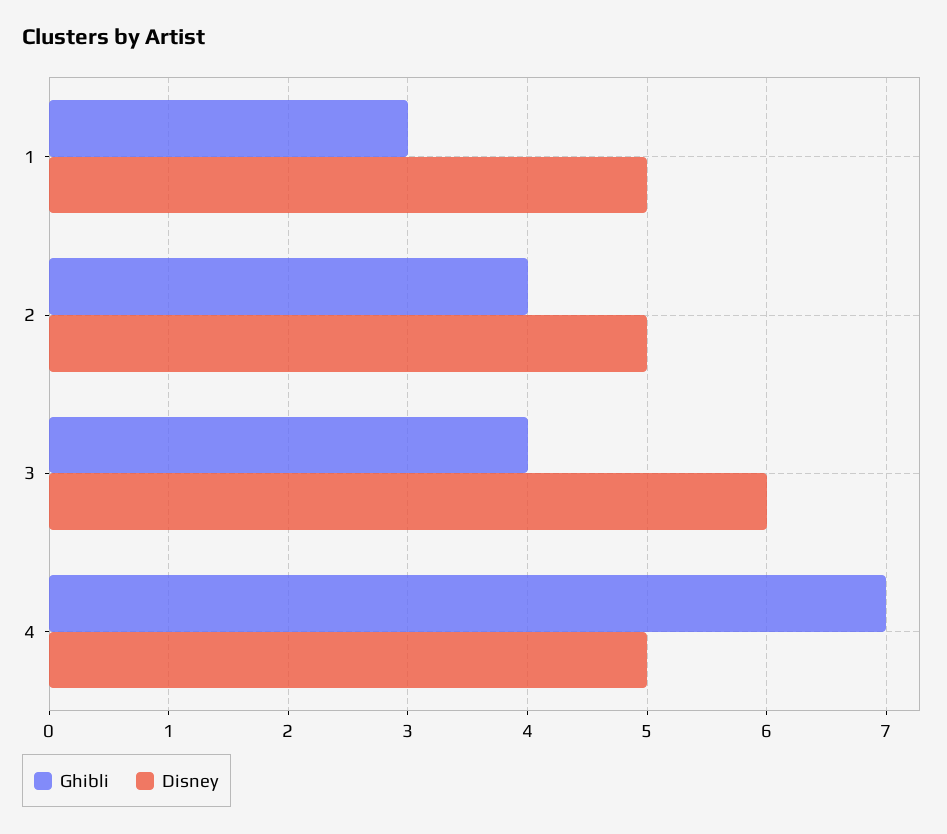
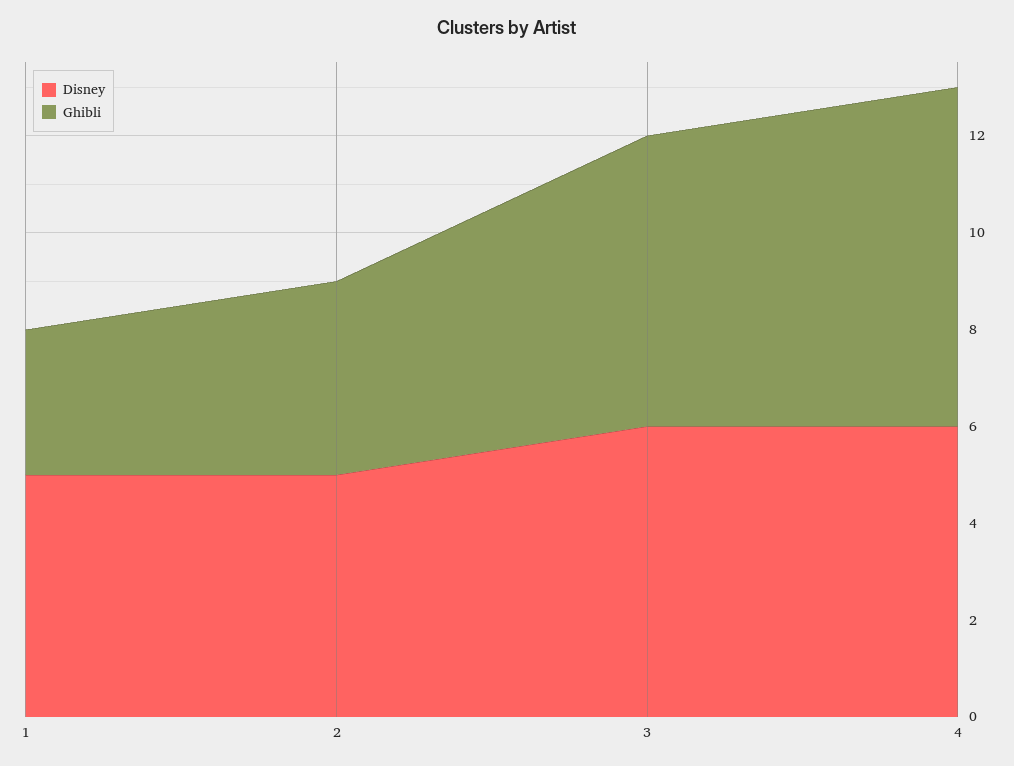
Ghibli, 3: 4 -> 6
Disney, 4: 5 -> 6

